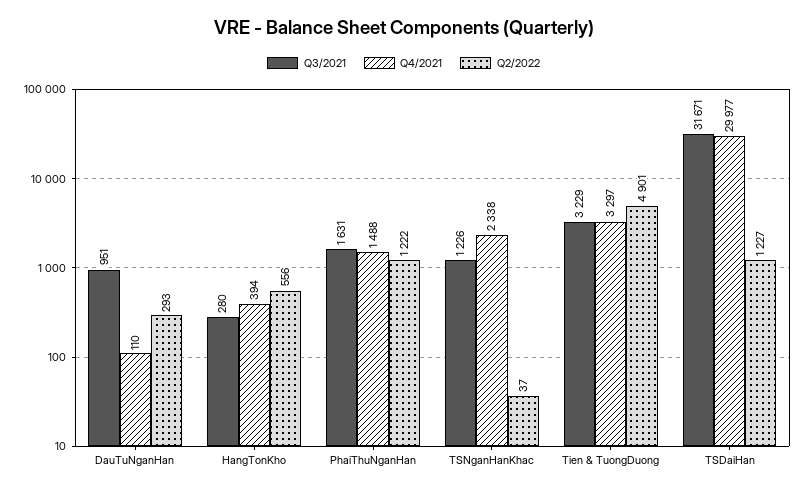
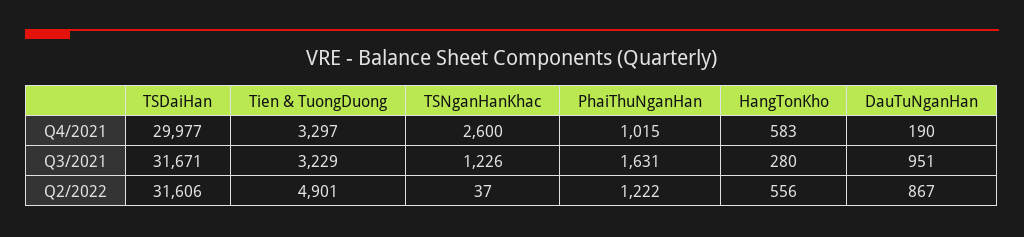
Q4/2021, DauTuNganHan: 110 -> 190
Q2/2022, DauTuNganHan: 293 -> 867
Q4/2021, HangTonKho: 394 -> 583
Q4/2021, PhaiThuNganHan: 1488 -> 1015
Q4/2021, TSNganHanKhac: 2338 -> 2600
Q2/2022, TSDaiHan: 1227 -> 31606

